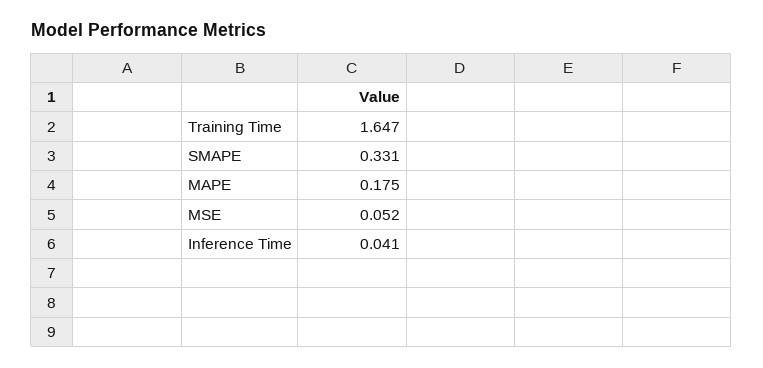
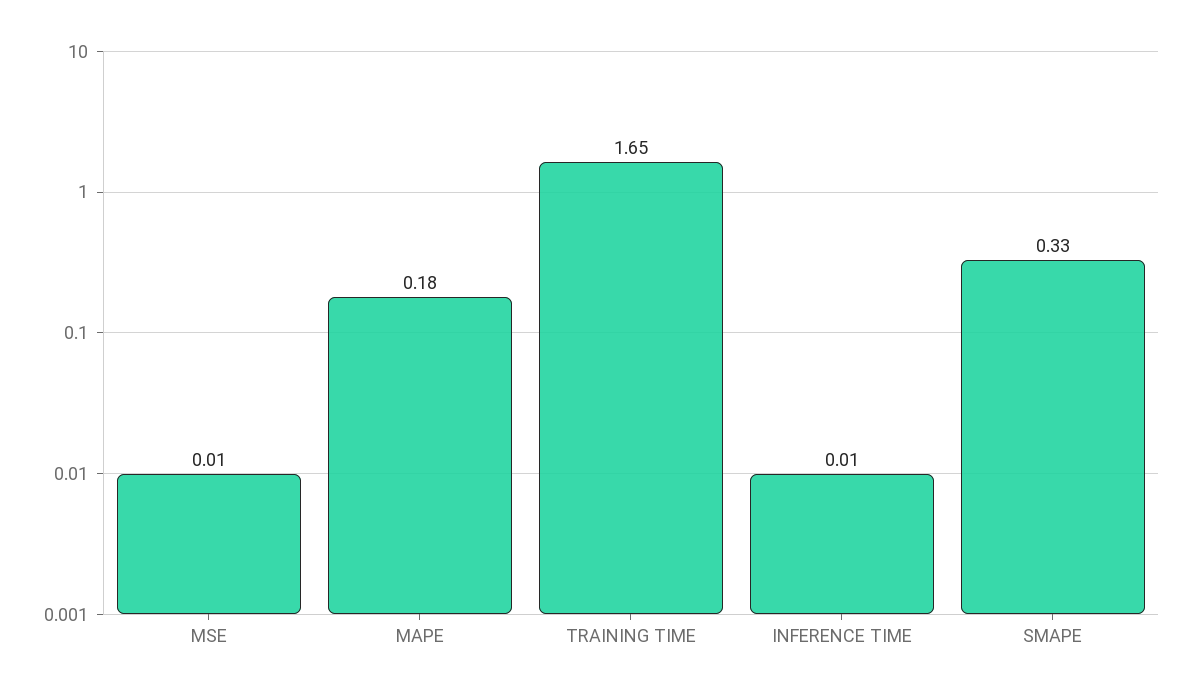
MSE: 0.052 -> 0.01
Inference Time: 0.041 -> 0.01

